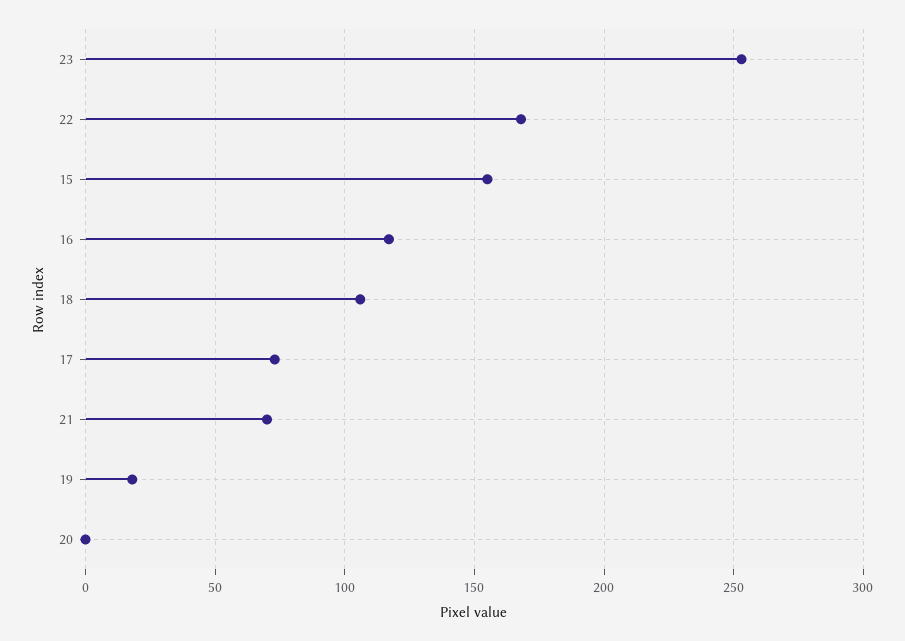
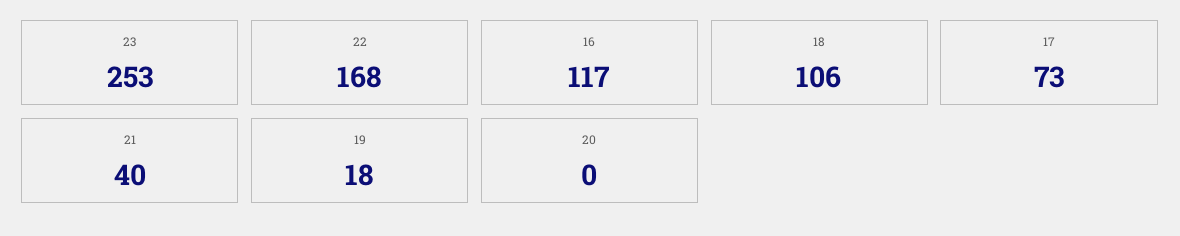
15: 155 -> none
21: 70 -> 40

